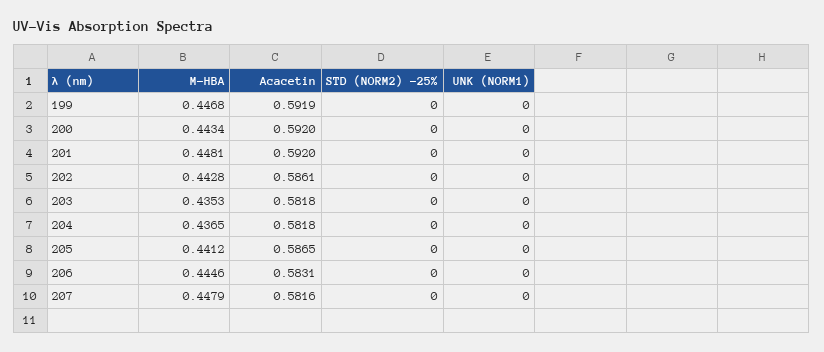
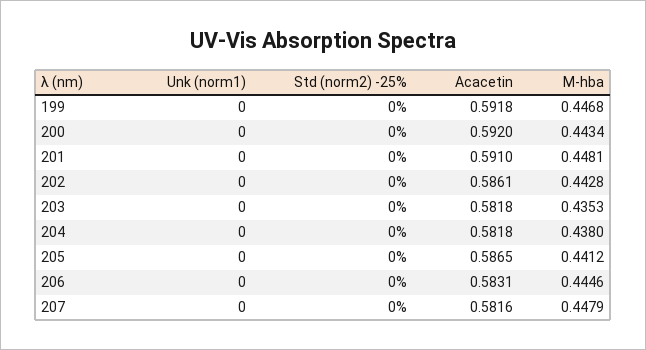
Acacetin, 199: 0.5919 -> 0.5918
Acacetin, 201: 0.592 -> 0.591
M-HBA, 204: 0.4365 -> 0.438

